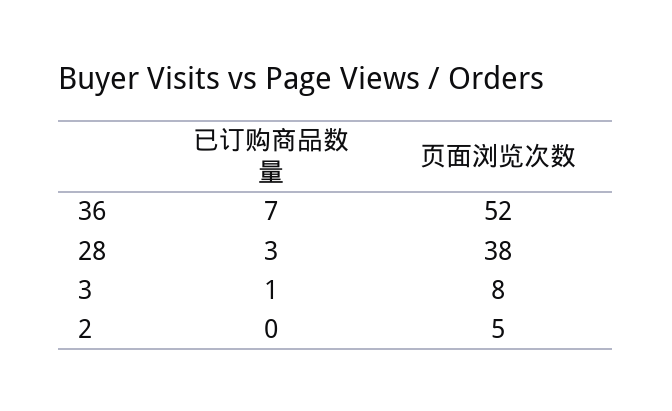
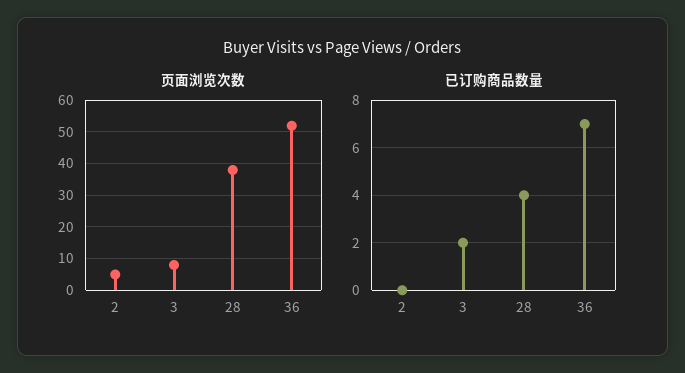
已订购商品数量, 28: 3 -> 4
已订购商品数量, 3: 1 -> 2

